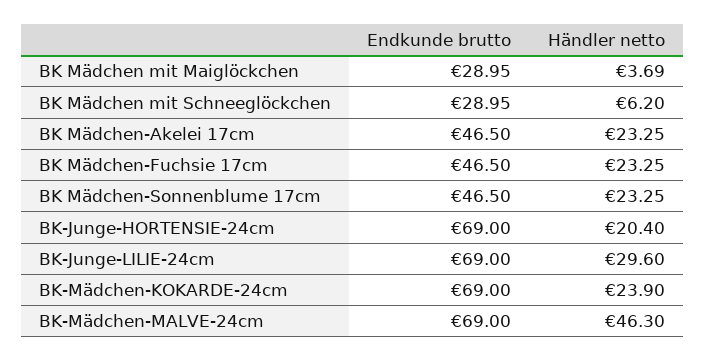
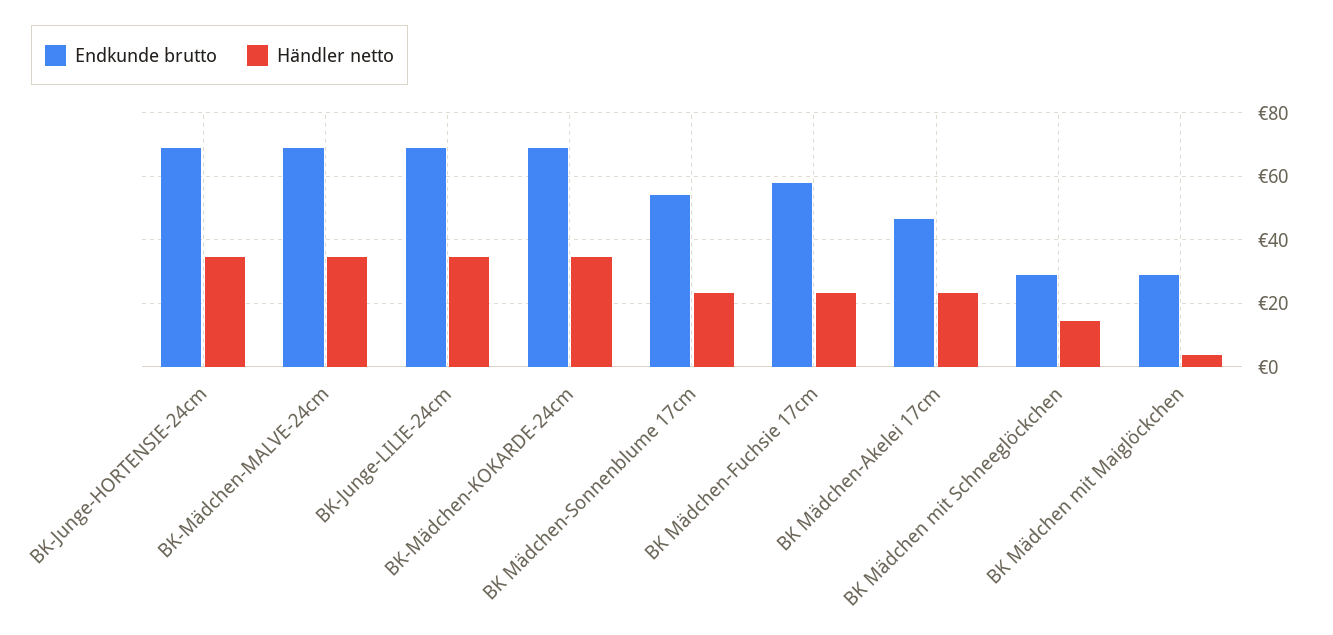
Händler netto, BK Mädchen mit Schneeglöckchen: 6.2 -> 14
Endkunde brutto, BK Mädchen-Fuchsie 17cm: 46.5 -> 58
Endkunde brutto, BK Mädchen-Sonnenblume 17cm: 46.5 -> 54
Händler netto, BK-Junge-HORTENSIE-24cm: 20.4 -> 34
Händler netto, BK-Junge-LILIE-24cm: 29.6 -> 34
Händler netto, BK-Mädchen-KOKARDE-24cm: 23.9 -> 34
Händler netto, BK-Mädchen-MALVE-24cm: 46.3 -> 34

